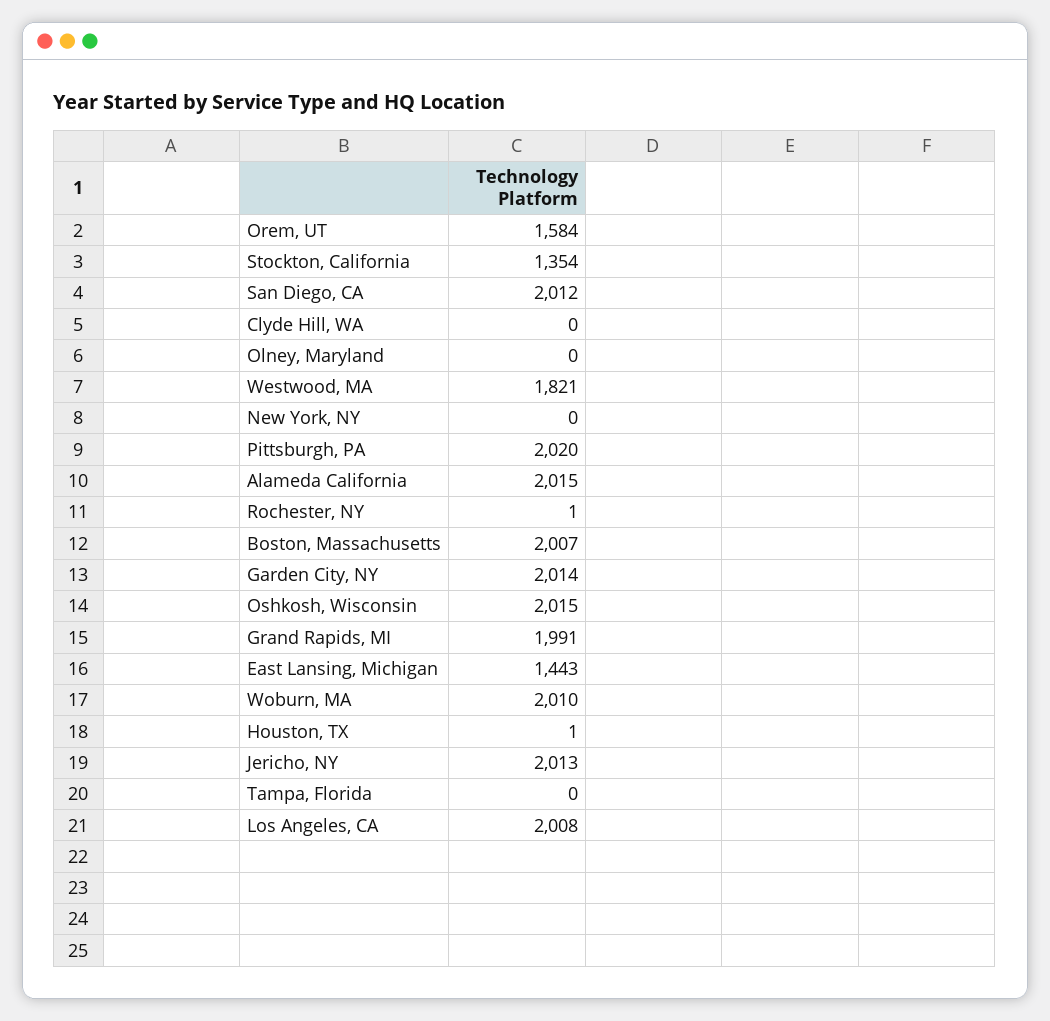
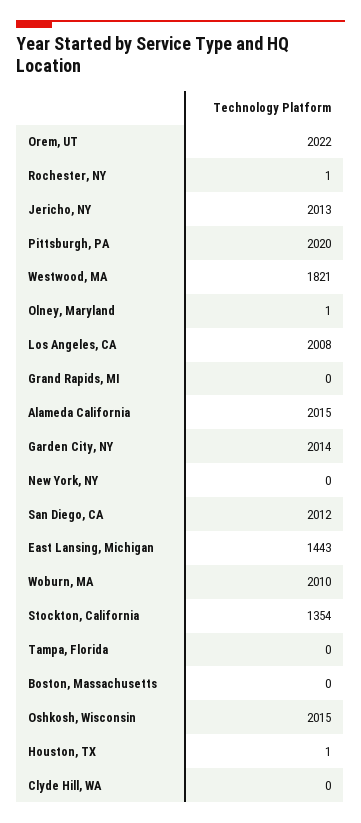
Orem, UT: 1584 -> 2022
Olney, Maryland: 0 -> 1
Boston, Massachusetts: 2007 -> 0
Grand Rapids, MI: 1991 -> 0

